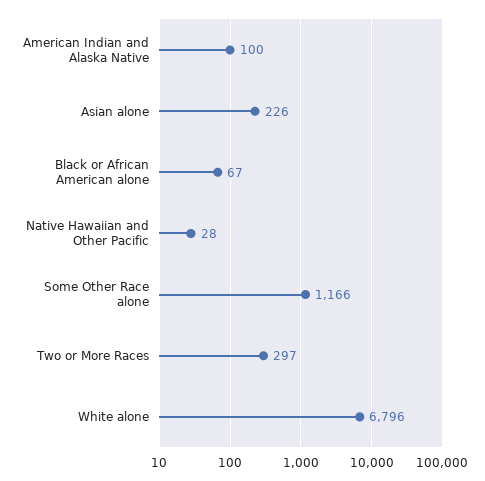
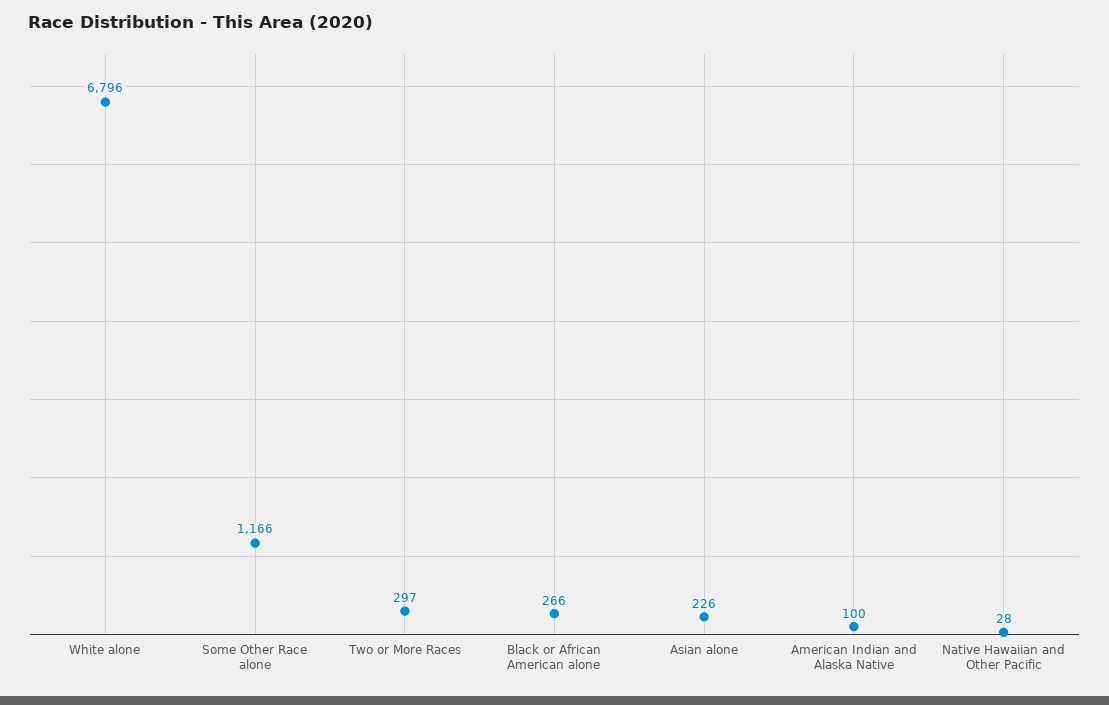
Black or African American alone: 67 -> 266

